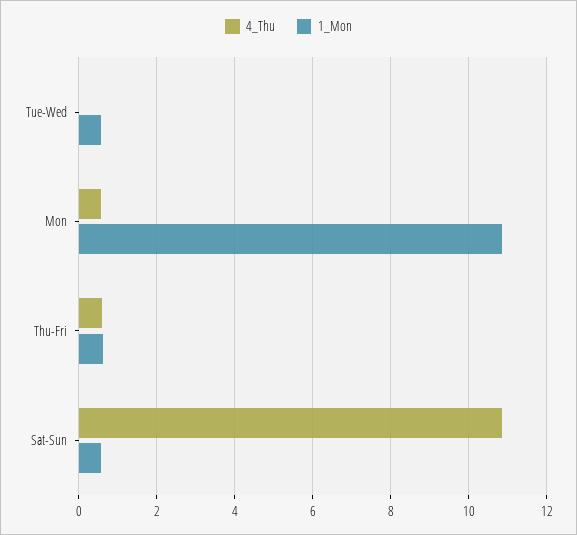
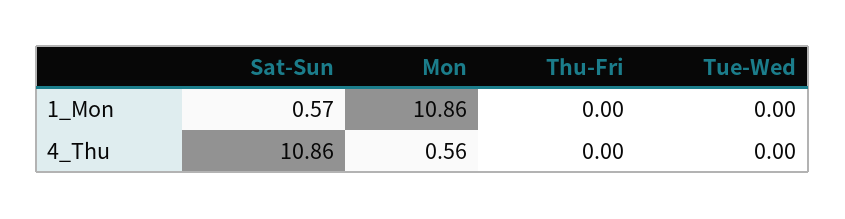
1_Mon, Tue-Wed: 0.6 -> 0
4_Thu, Thu-Fri: 0.6 -> 0
1_Mon, Thu-Fri: 0.6 -> 0

